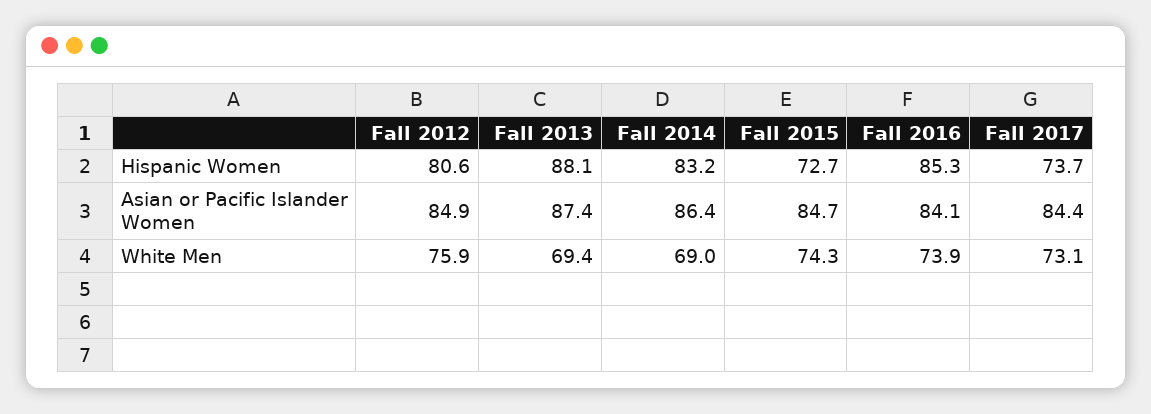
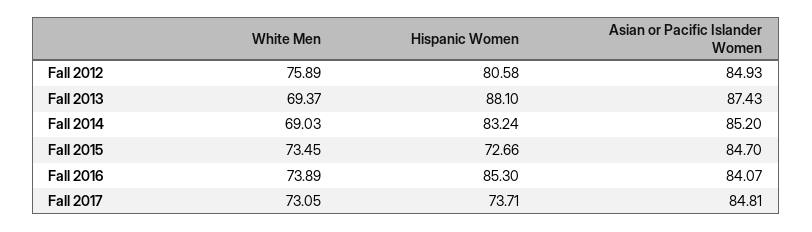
Fall 2014, Asian or Pacific Islander Women: 86.4 -> 85.2
Fall 2017, Asian or Pacific Islander Women: 84.4 -> 84.81
Fall 2015, White Men: 74.3 -> 73.45

